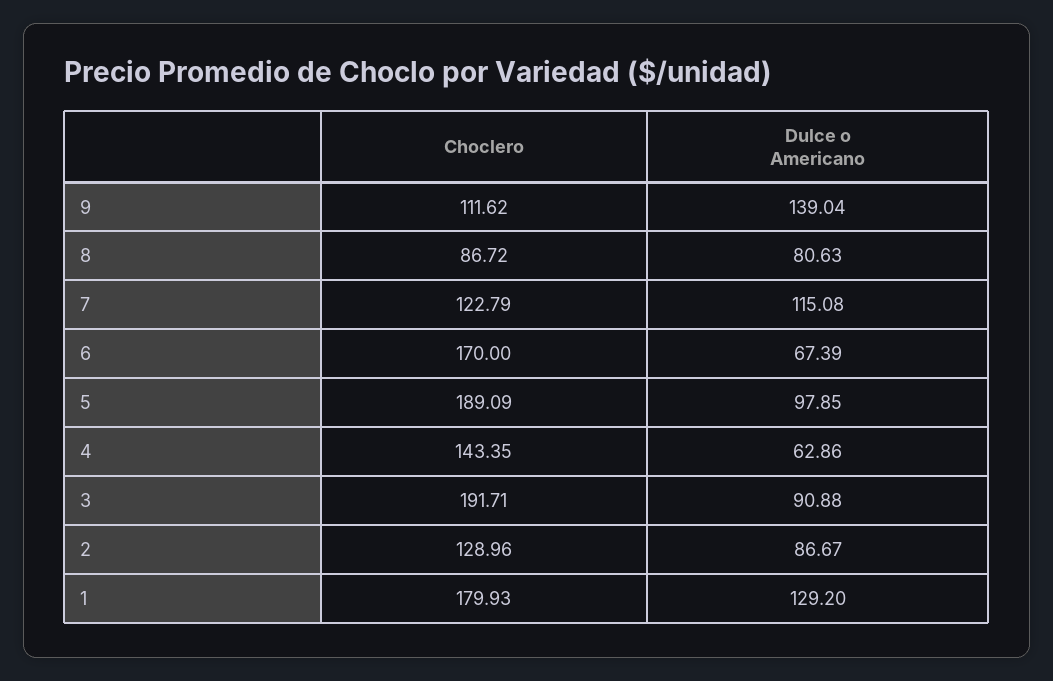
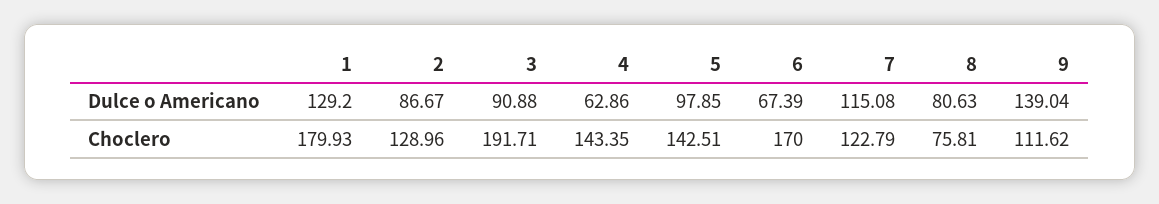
Choclero, 8: 86.72 -> 75.81
Choclero, 5: 189.09 -> 142.51

